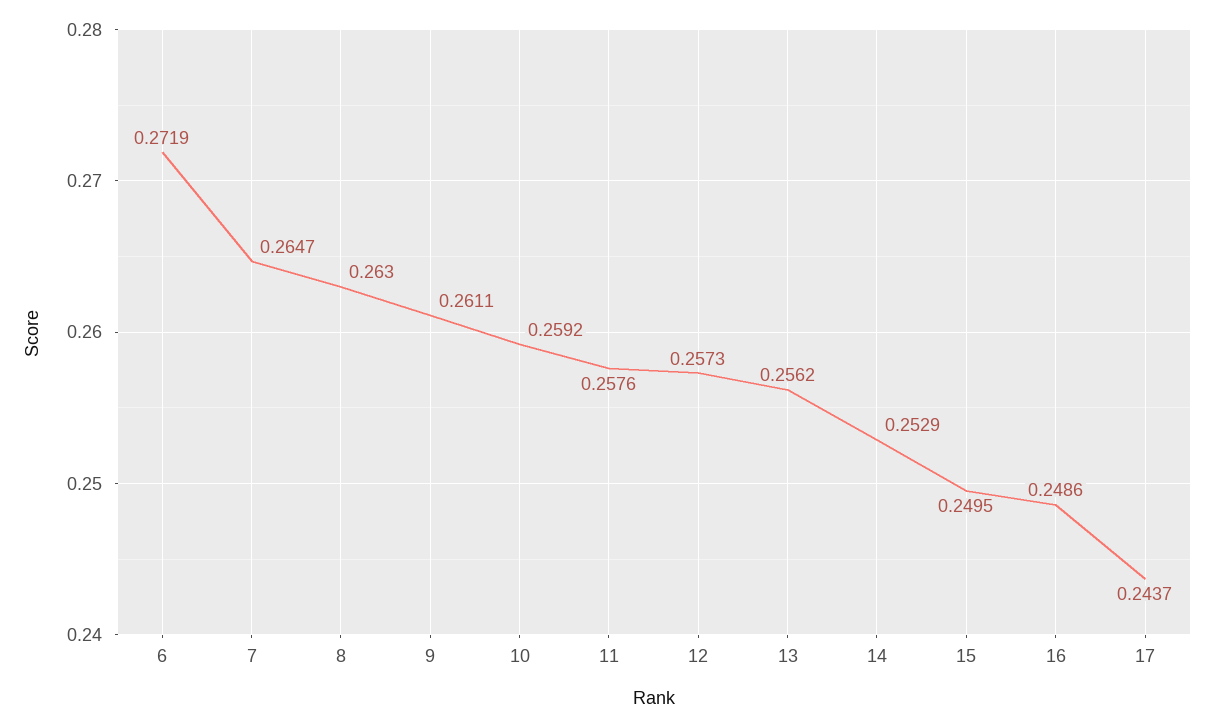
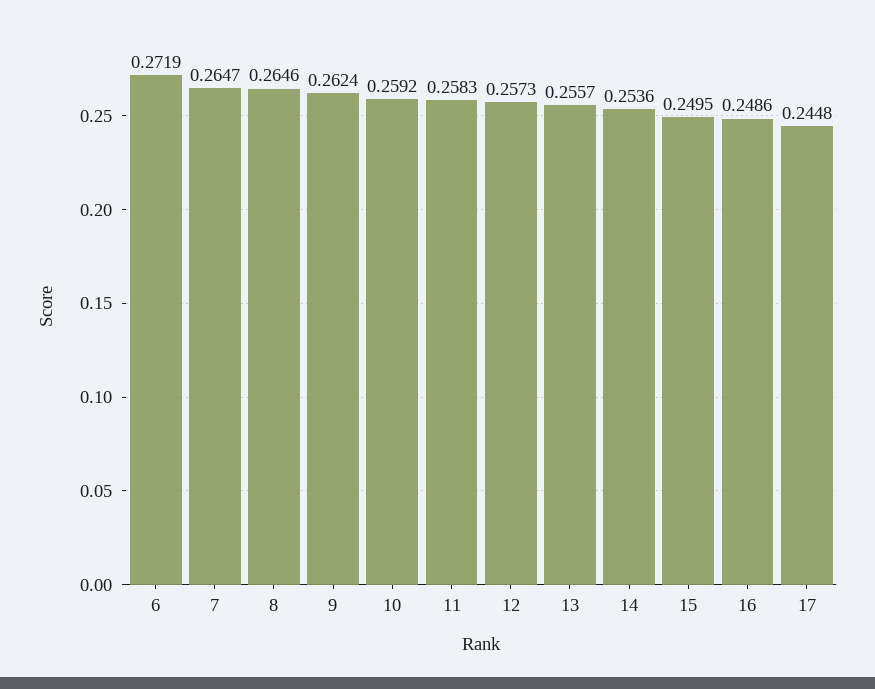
8: 0.263 -> 0.2646
9: 0.2611 -> 0.2624
11: 0.2576 -> 0.2583
13: 0.2562 -> 0.2557
14: 0.2529 -> 0.2536
17: 0.2437 -> 0.2448

